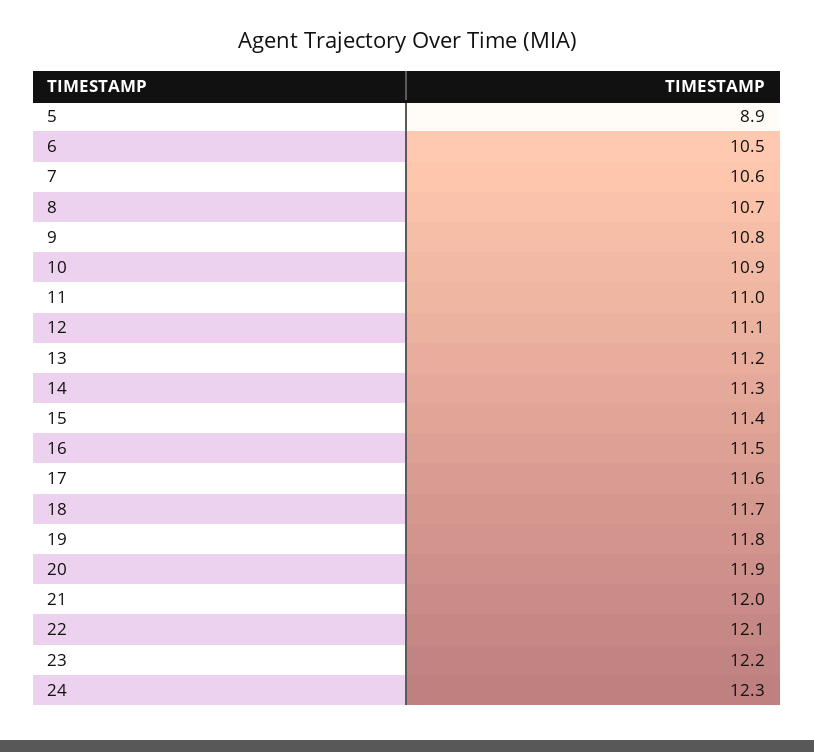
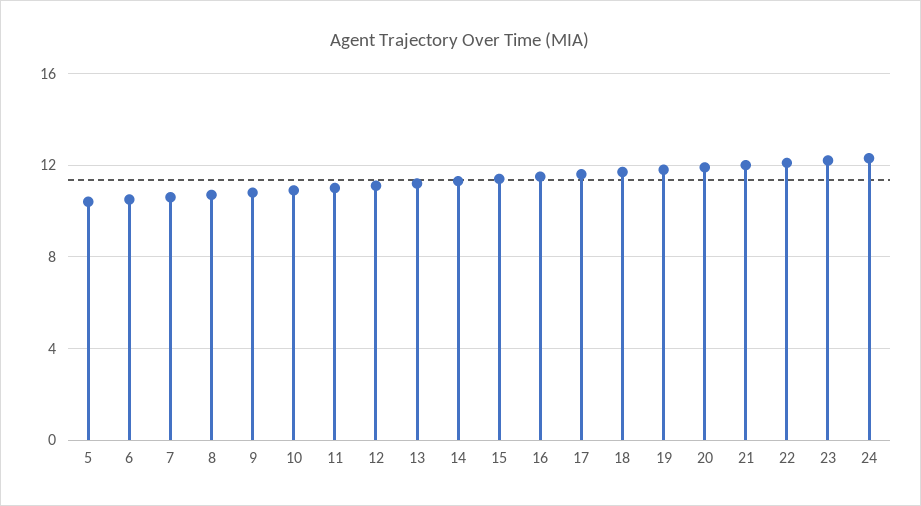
5: 8.9 -> 10.5

